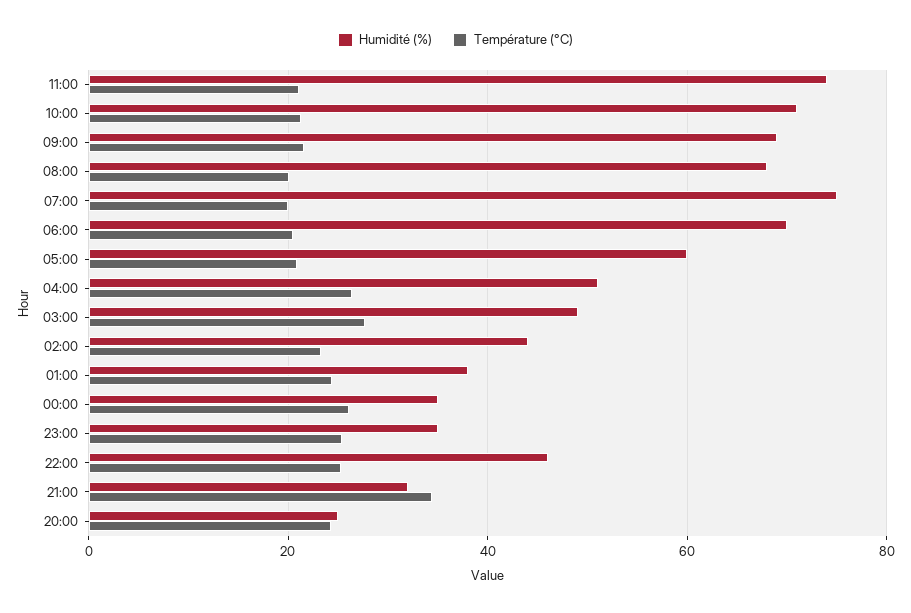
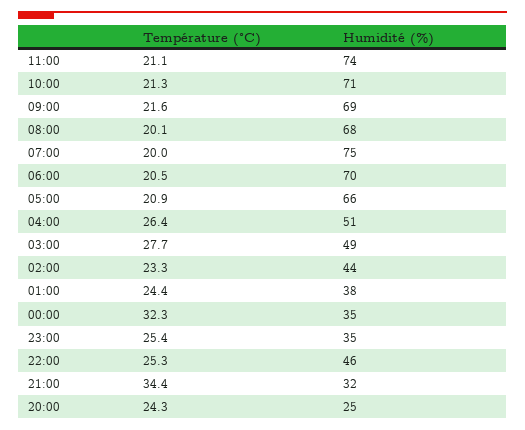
Humidité (%), 05:00: 60 -> 66
Température (°C), 00:00: 26 -> 32.3

